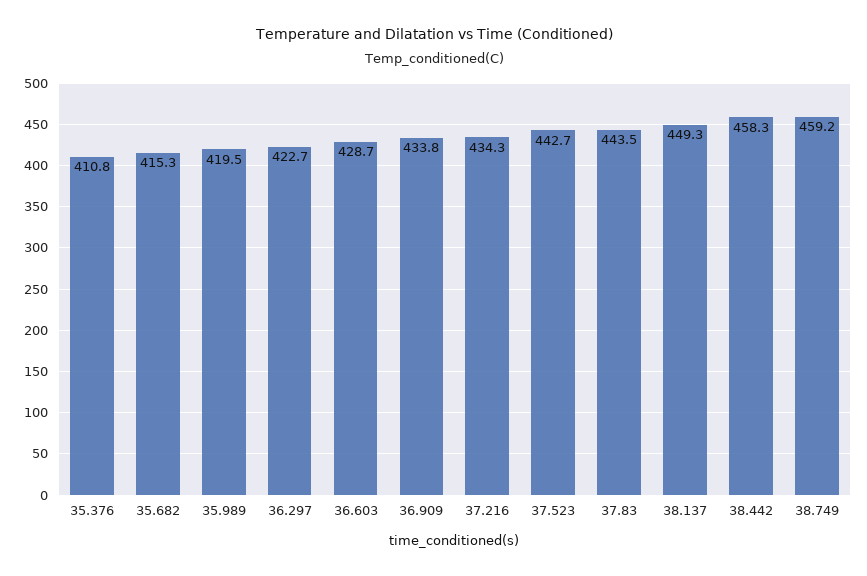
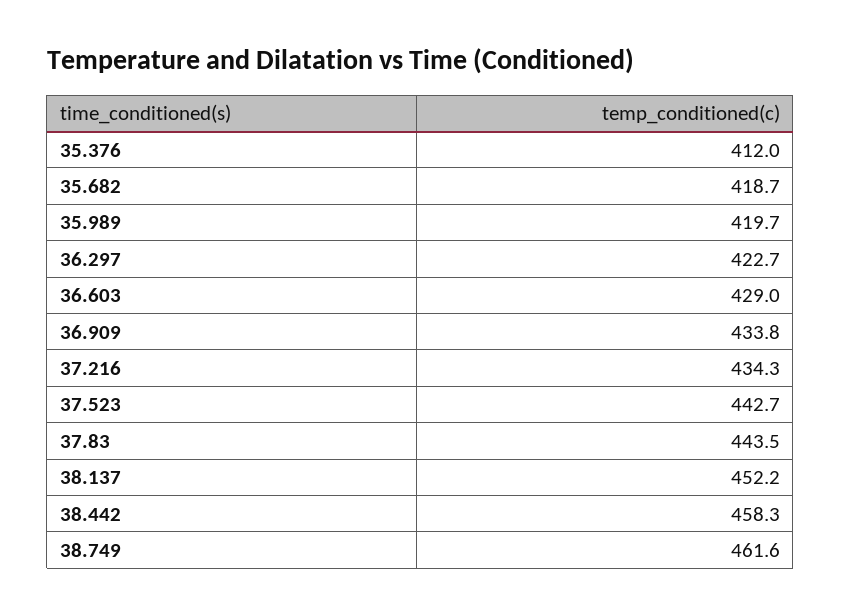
35.376: 410.8 -> 412
35.682: 415.3 -> 418.7
35.989: 419.5 -> 419.7
36.603: 428.7 -> 429
38.137: 449.3 -> 452.2
38.749: 459.2 -> 461.6

